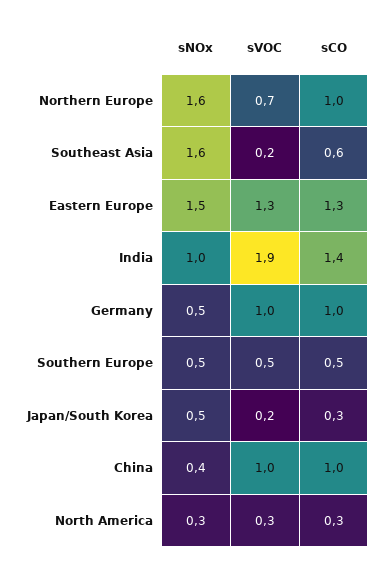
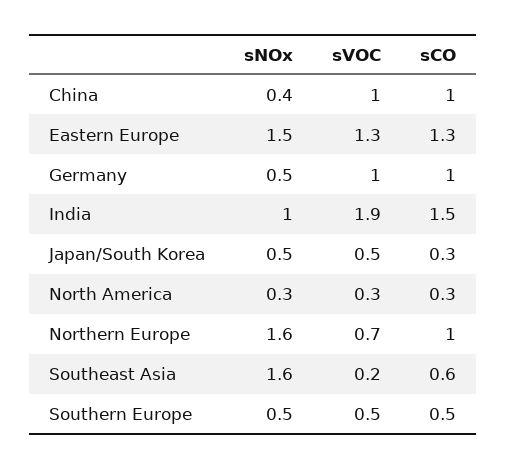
sCO, India: 1.4 -> 1.5
sVOC, Japan/South Korea: 0.2 -> 0.5

